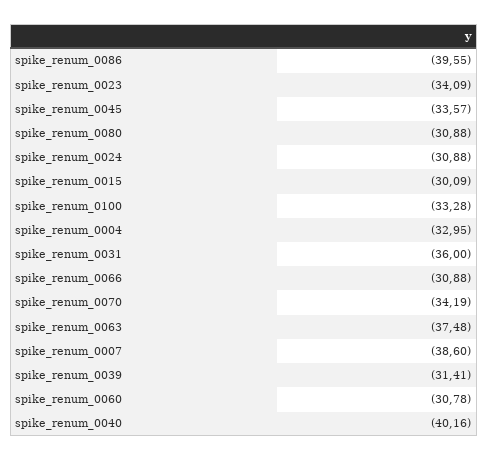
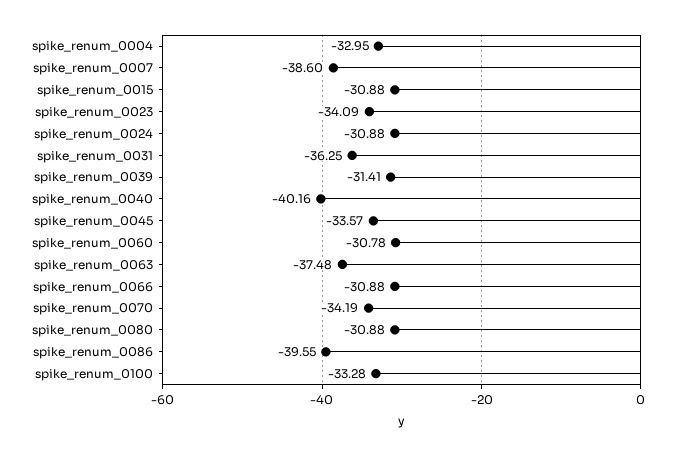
spike_renum_0015: -30.09 -> -30.88
spike_renum_0031: -36 -> -36.25

